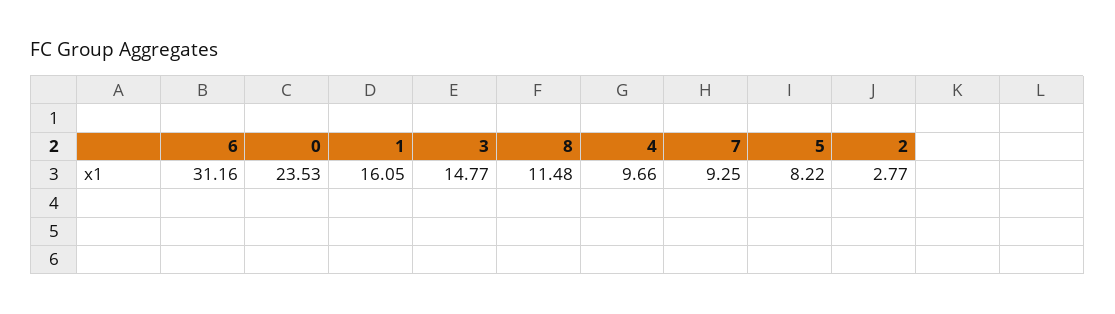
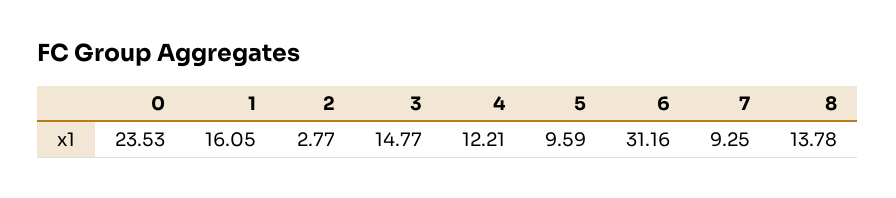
8: 11.48 -> 13.78
4: 9.66 -> 12.21
5: 8.22 -> 9.59

